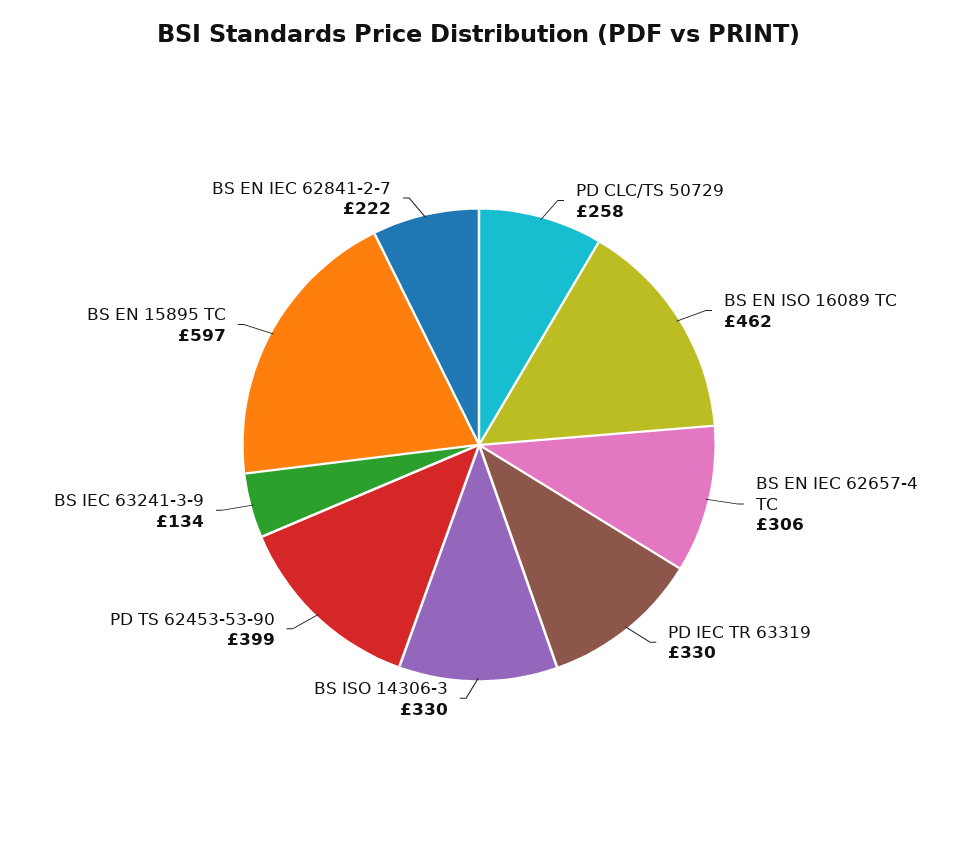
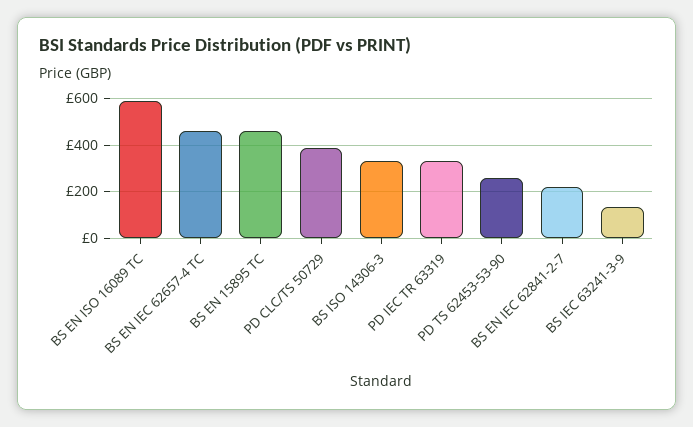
PD CLC/TS 50729: 258 -> 400
BS EN ISO 16089 TC: 462 -> 600
BS EN IEC 62657-4 TC: 306 -> 450
PD TS 62453-53-90: 399 -> 250
BS EN 15895 TC: 597 -> 450

